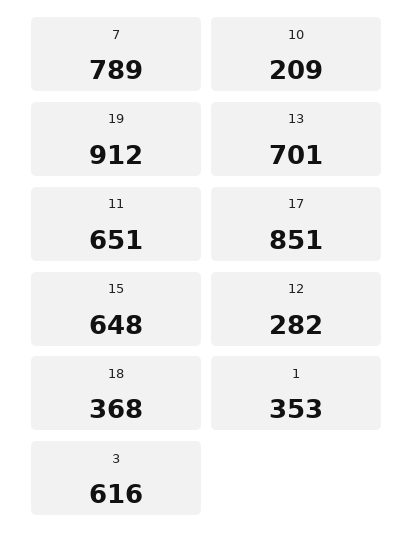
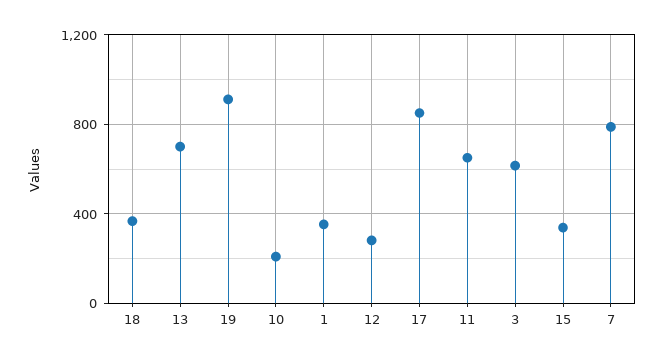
15: 648 -> 350

